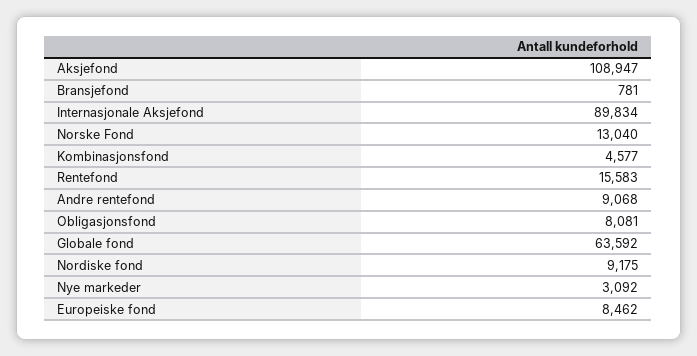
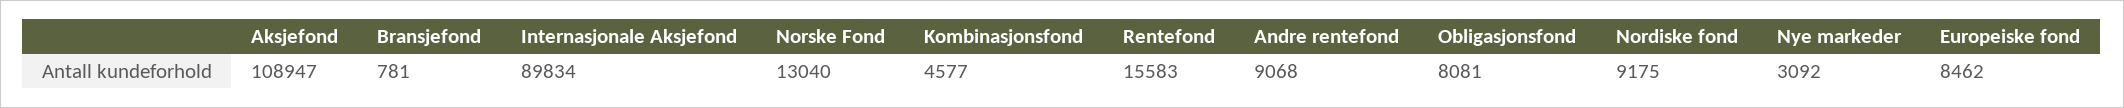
Globale fond: 63592 -> none

